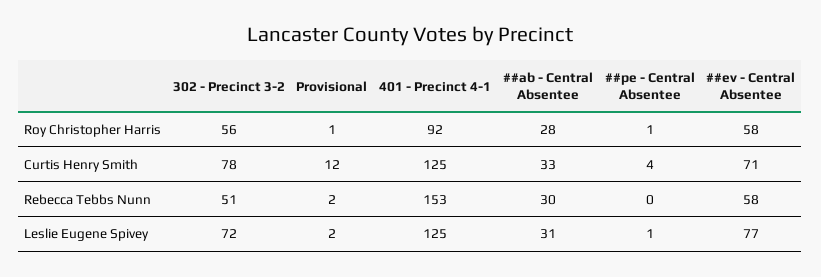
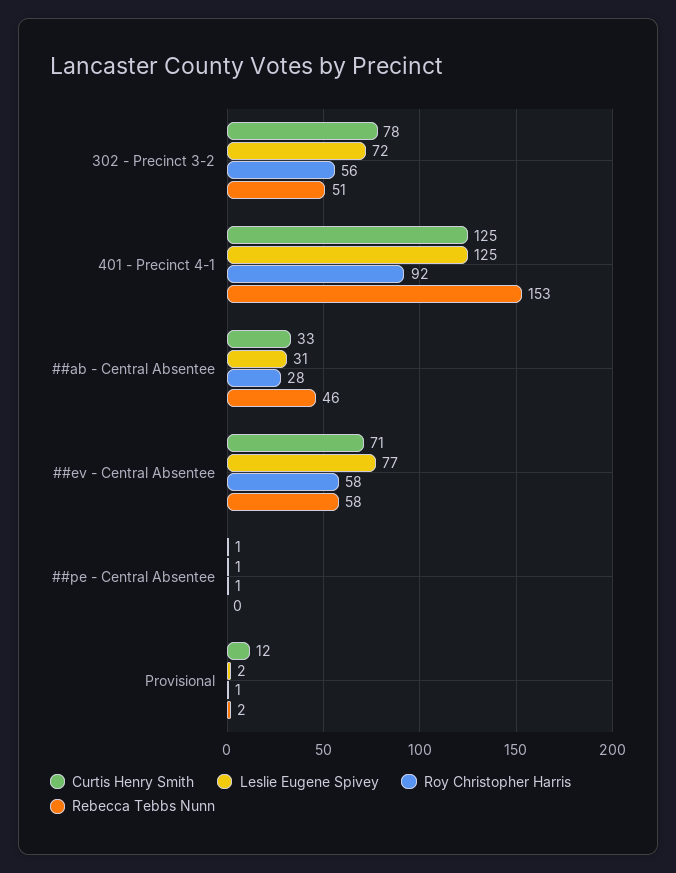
Curtis Henry Smith, ##pe - Central Absentee: 4 -> 1
Rebecca Tebbs Nunn, ##ab - Central Absentee: 30 -> 46

